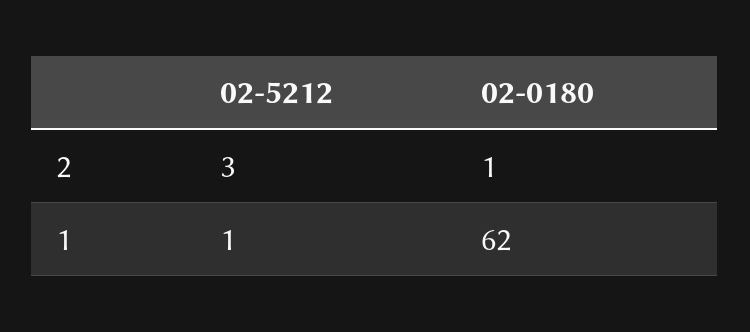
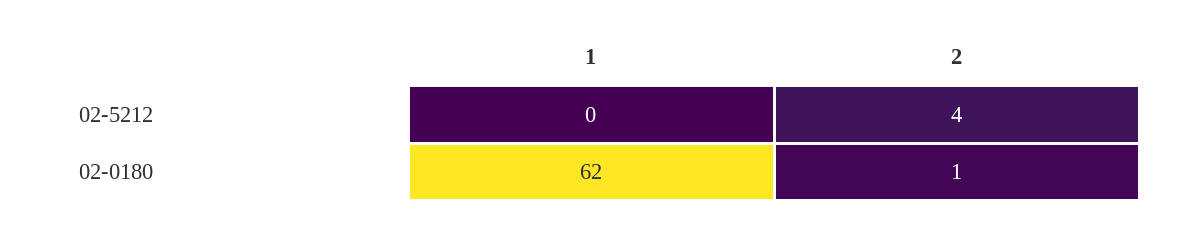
02-5212, 2: 3 -> 4
02-5212, 1: 1 -> 0

